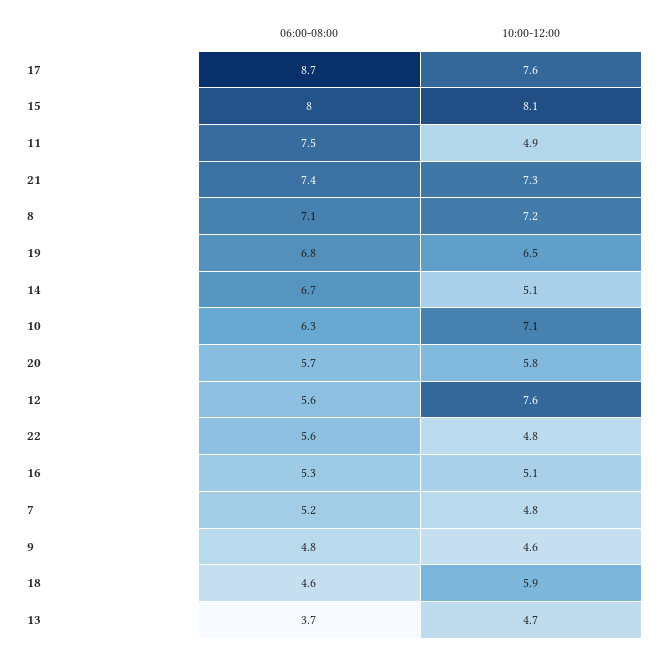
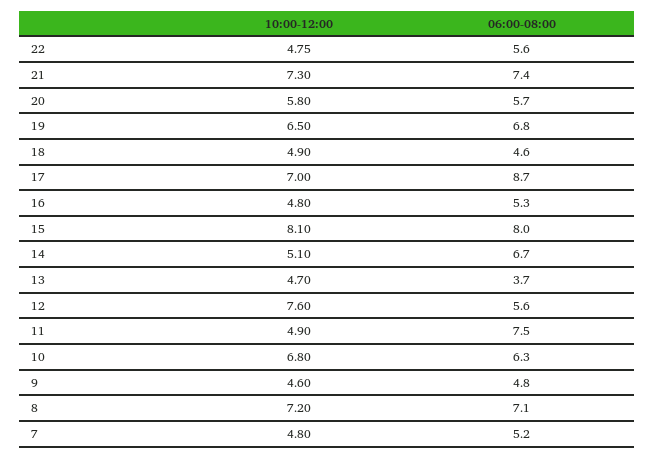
10:00-12:00, 17: 7.6 -> 7
10:00-12:00, 10: 7.1 -> 6.8
10:00-12:00, 16: 5.1 -> 4.8
10:00-12:00, 18: 5.9 -> 4.9

